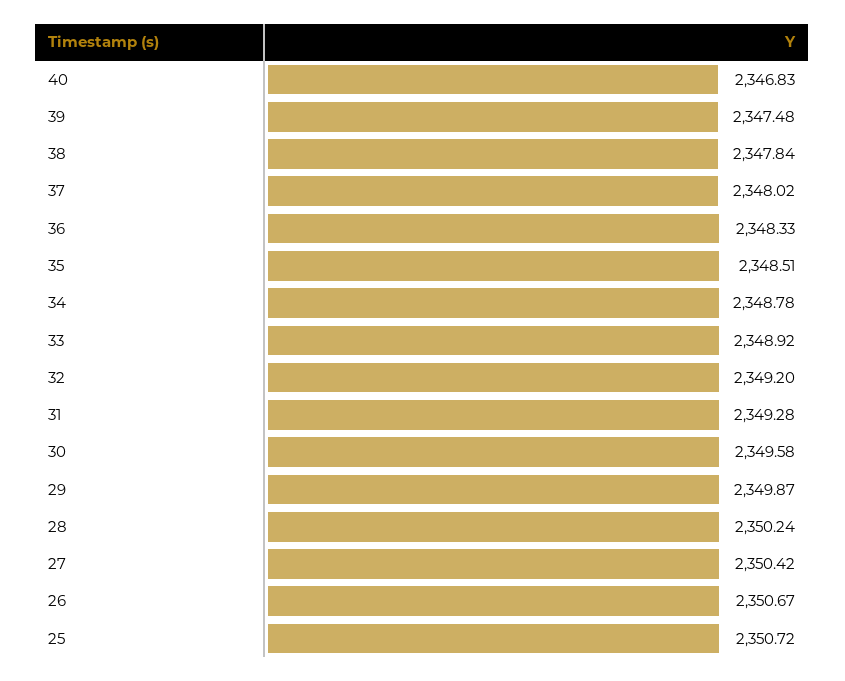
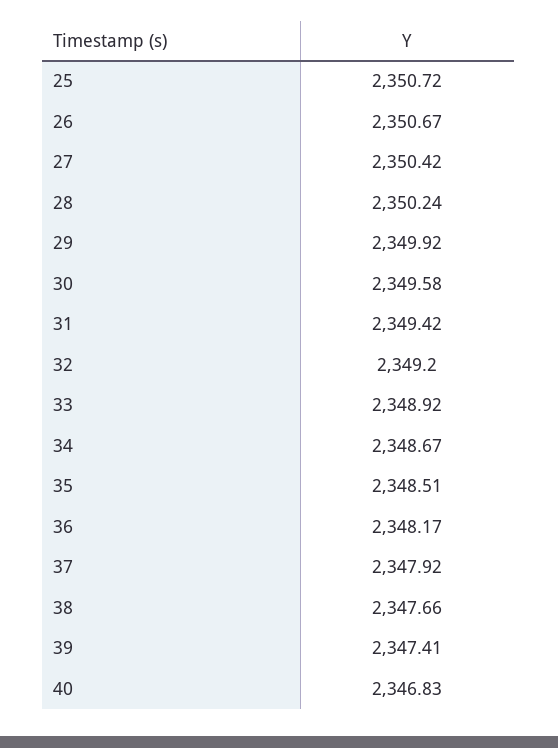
39: 2347.48 -> 2347.41
38: 2347.84 -> 2347.66
37: 2348.02 -> 2347.92
36: 2348.33 -> 2348.17
34: 2348.78 -> 2348.67
31: 2349.28 -> 2349.42
29: 2349.87 -> 2349.92

